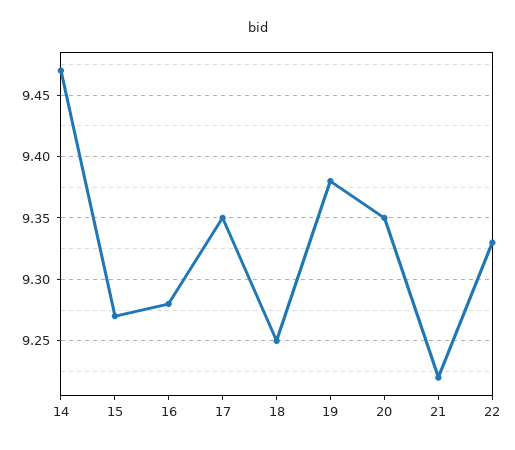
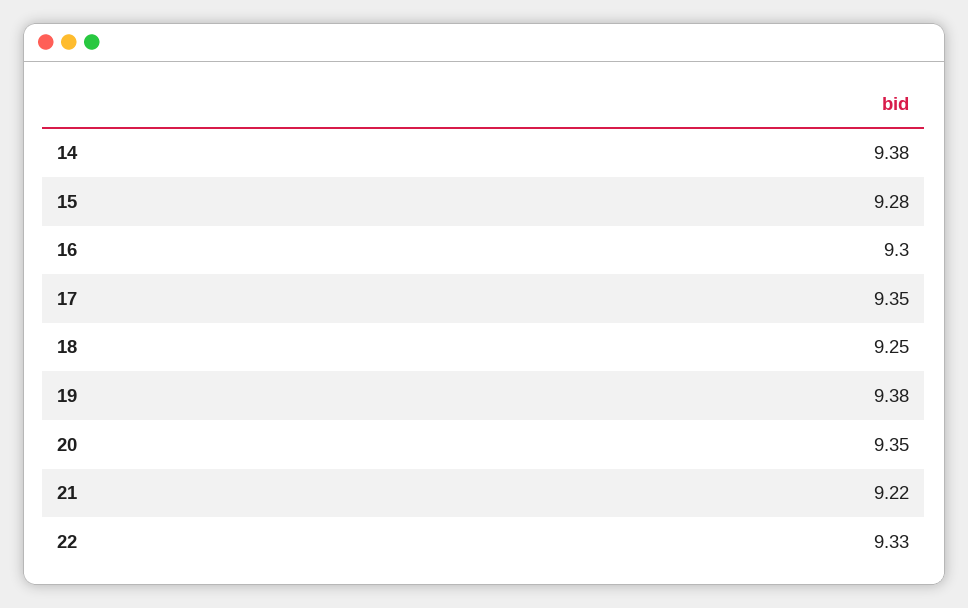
14: 9.47 -> 9.38
15: 9.27 -> 9.28
16: 9.28 -> 9.3

